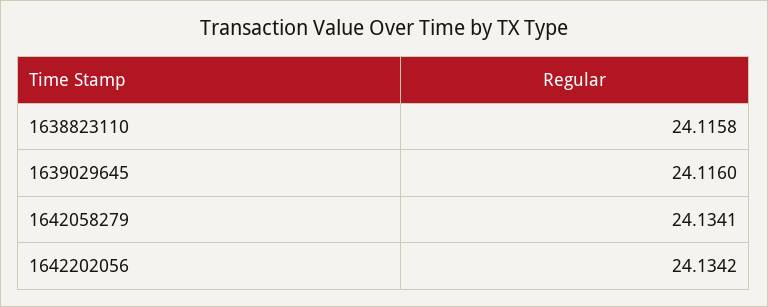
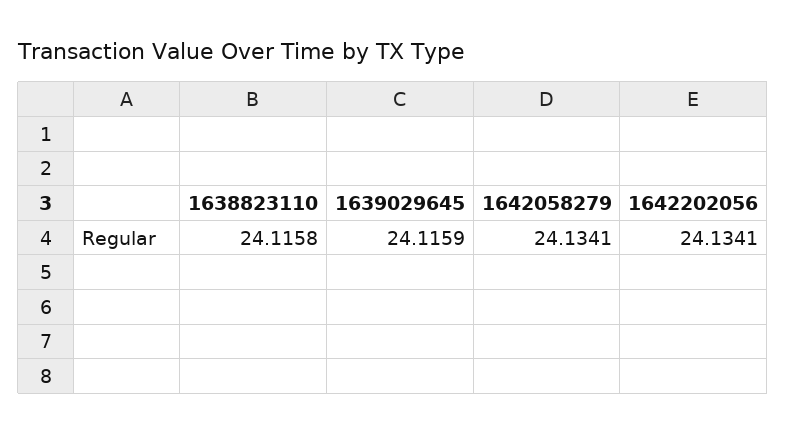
1639029645: 24.116 -> 24.1159
1642202056: 24.1342 -> 24.1341

